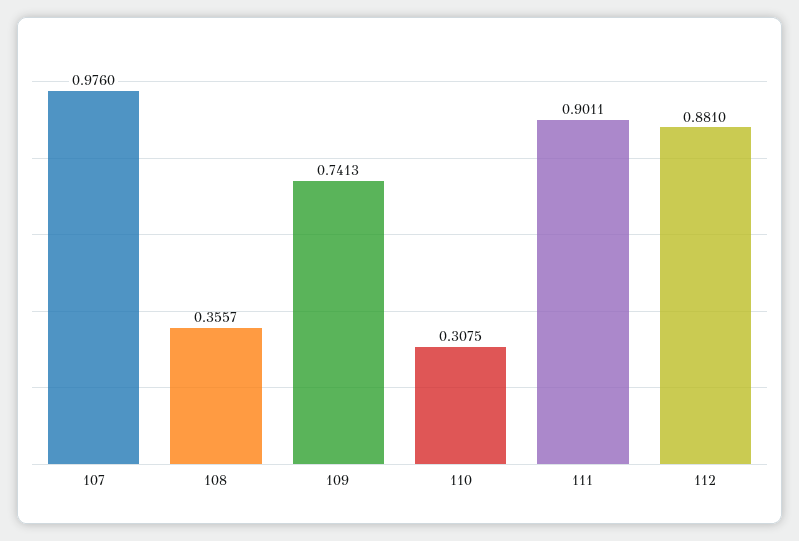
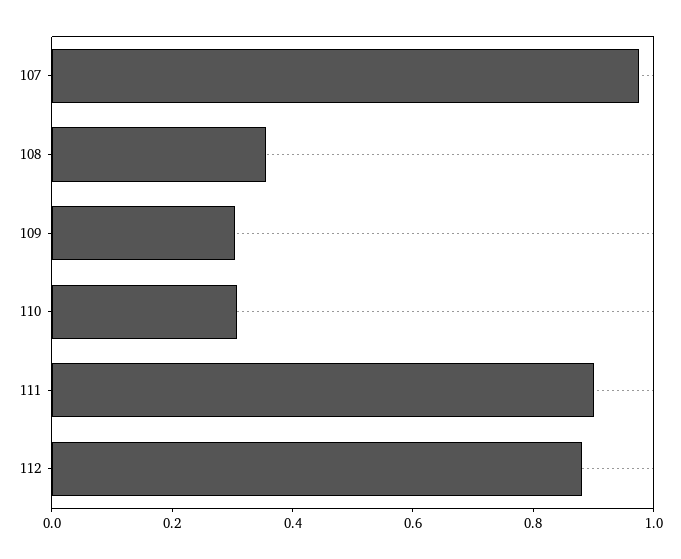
109: 0.7413 -> 0.3

